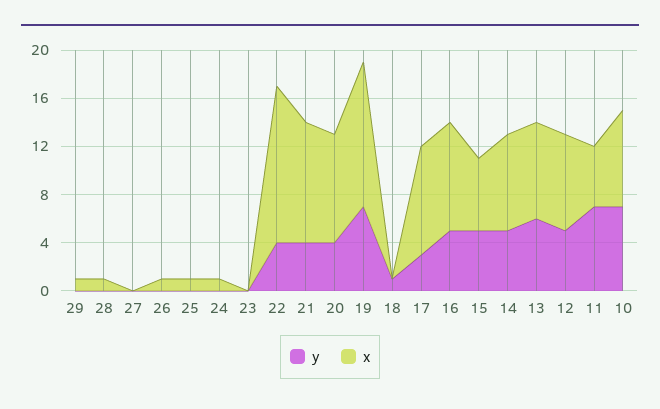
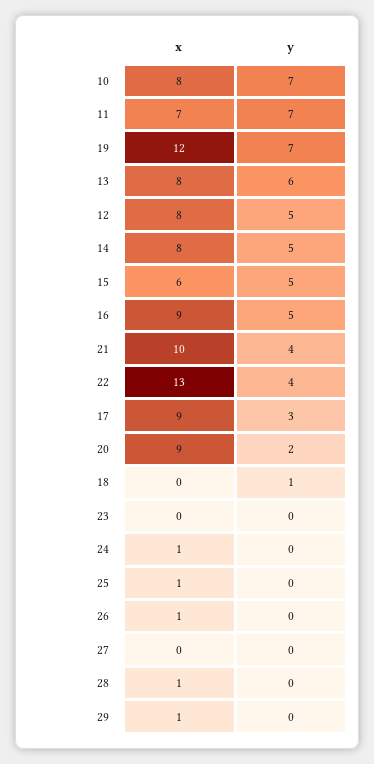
y, 20: 4 -> 2
x, 11: 5 -> 7

